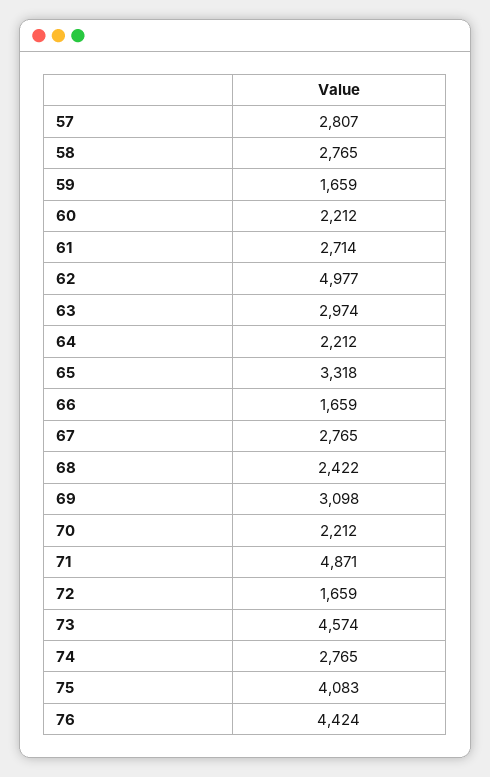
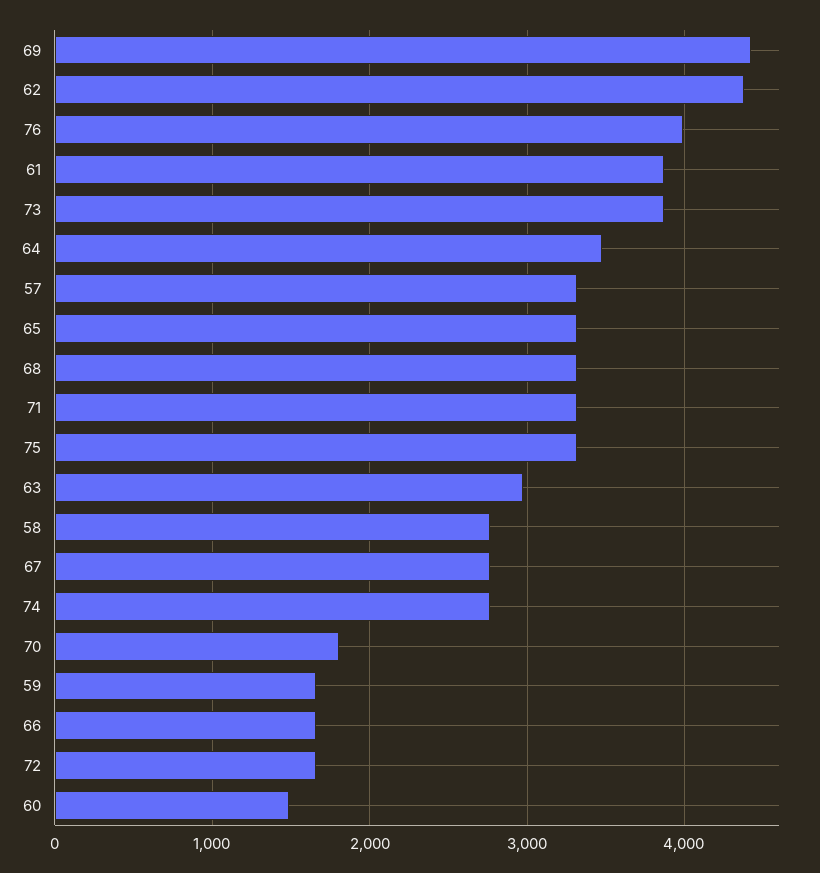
57: 2807 -> 3300
60: 2212 -> 1500
61: 2714 -> 3900
62: 4977 -> 4400
64: 2212 -> 3500
68: 2422 -> 3300
69: 3098 -> 4400
70: 2212 -> 1800
71: 4871 -> 3300
73: 4574 -> 3900
75: 4083 -> 3300
76: 4424 -> 4000

